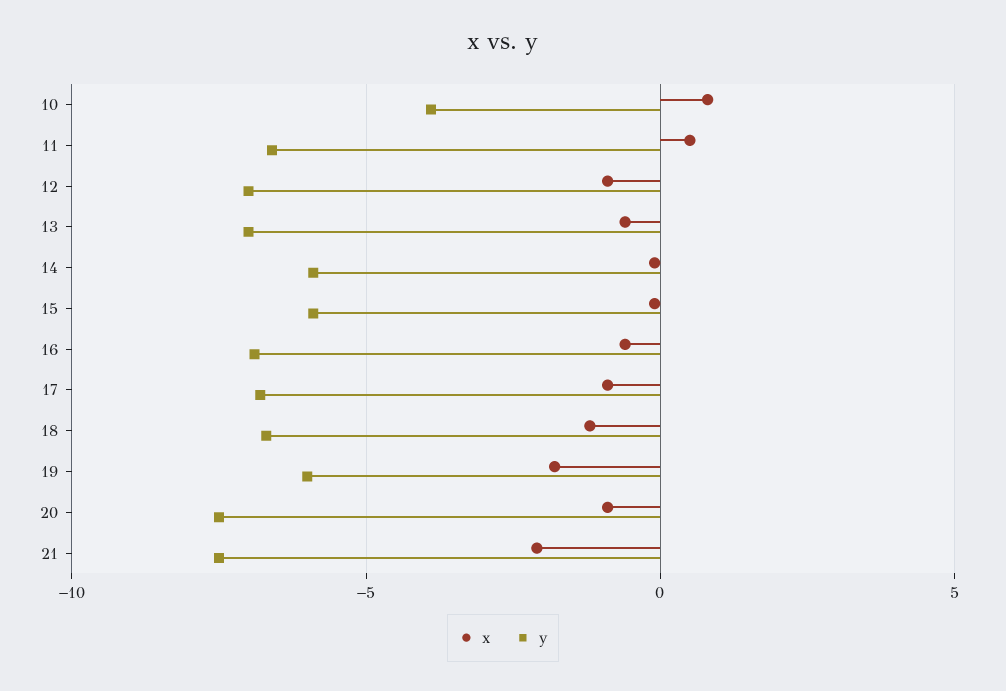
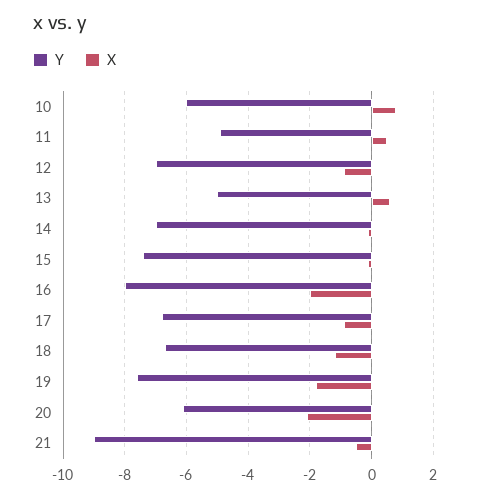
y, 10: -4 -> -6
y, 11: -6.5 -> -5
x, 13: -0.5 -> 0.5
y, 13: -7 -> -5
y, 14: -6 -> -7
y, 15: -6 -> -7.5
x, 16: -0.5 -> -2
y, 16: -7 -> -8
y, 19: -6 -> -7.5
x, 20: -1 -> -2
y, 20: -7.5 -> -6
x, 21: -2 -> -0.5
y, 21: -7.5 -> -9

